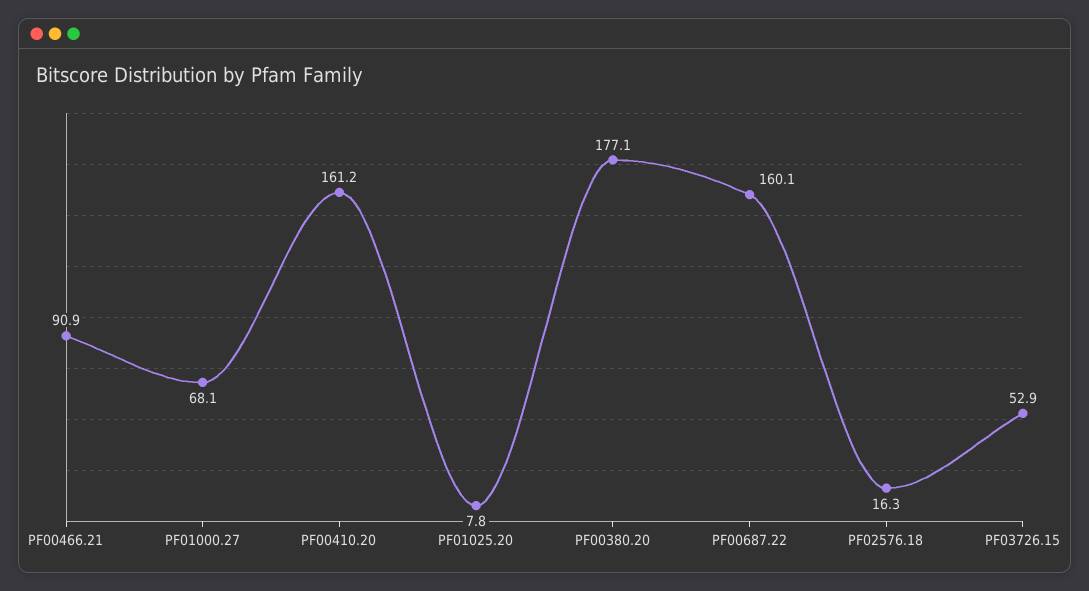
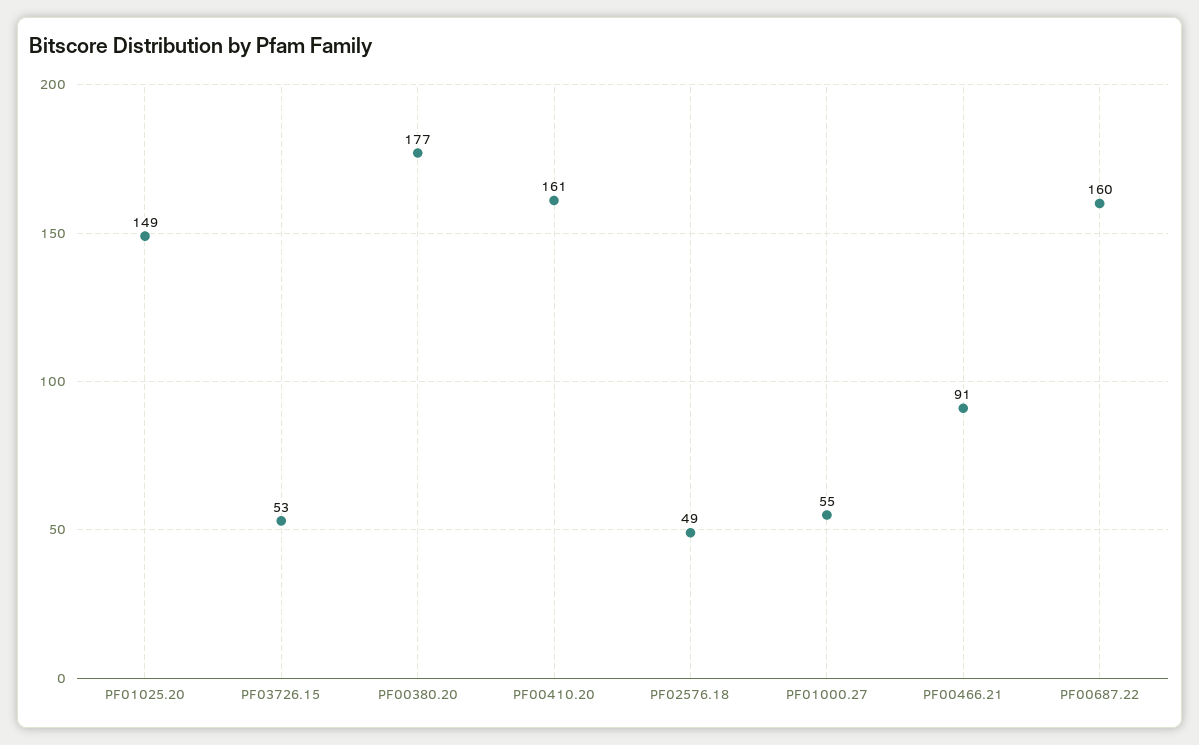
PF01000.27: 68.1 -> 55
PF01025.20: 7.8 -> 149
PF02576.18: 16.3 -> 49

